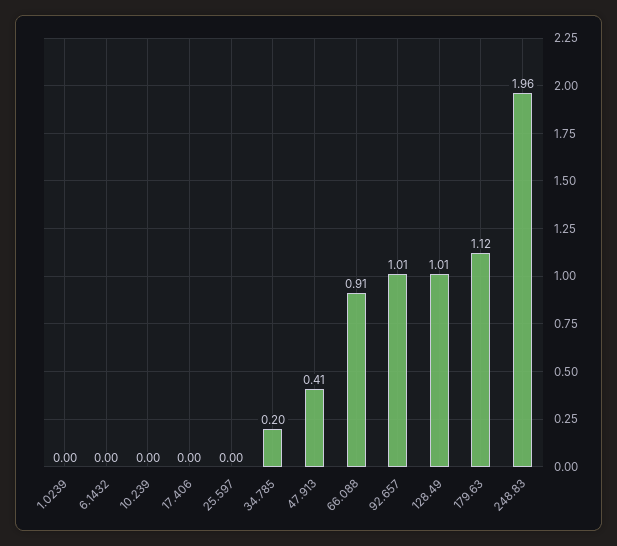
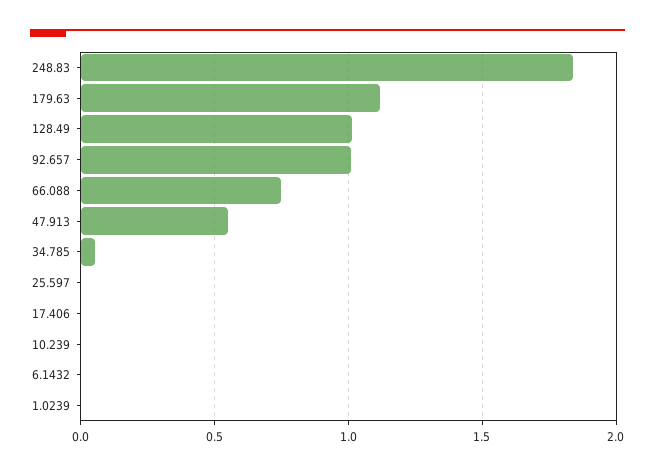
34.785: 0.2 -> 0.05
47.913: 0.41 -> 0.55
66.088: 0.91 -> 0.75
248.83: 1.96 -> 1.85

